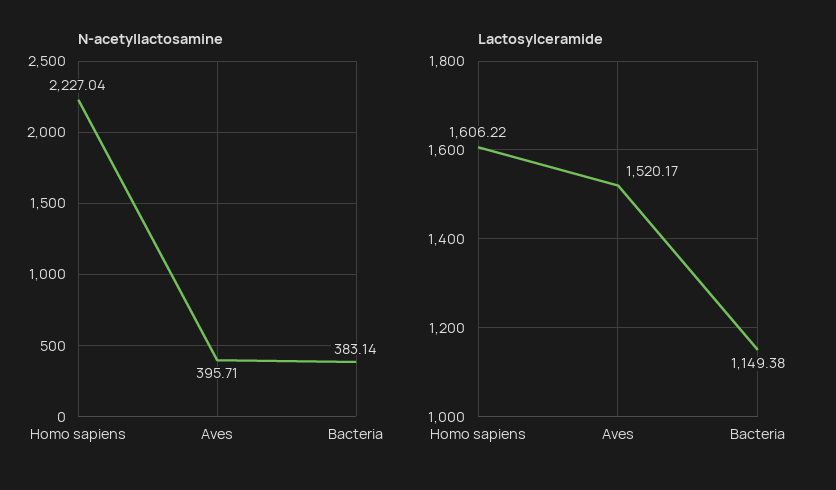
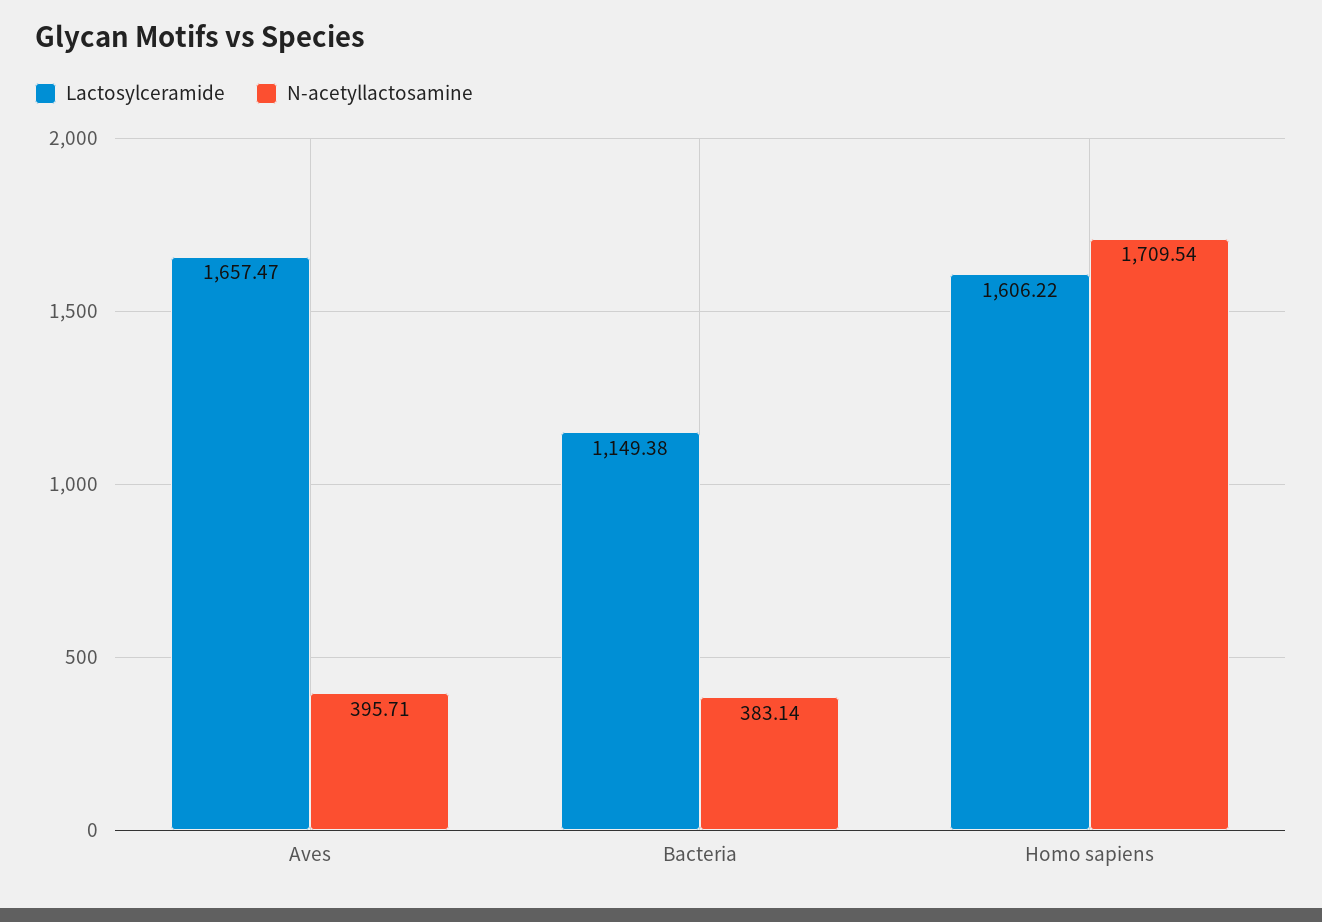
N-acetyllactosamine, Homo sapiens: 2227.04 -> 1709.54
Lactosylceramide, Aves: 1520.17 -> 1657.47

